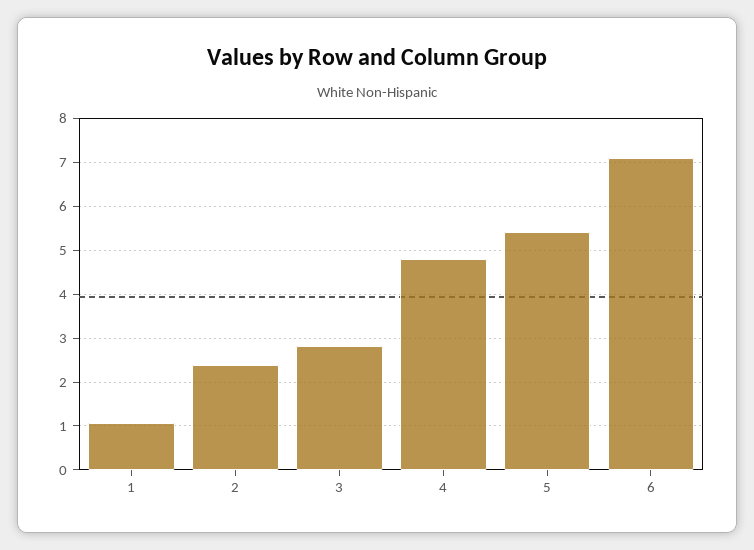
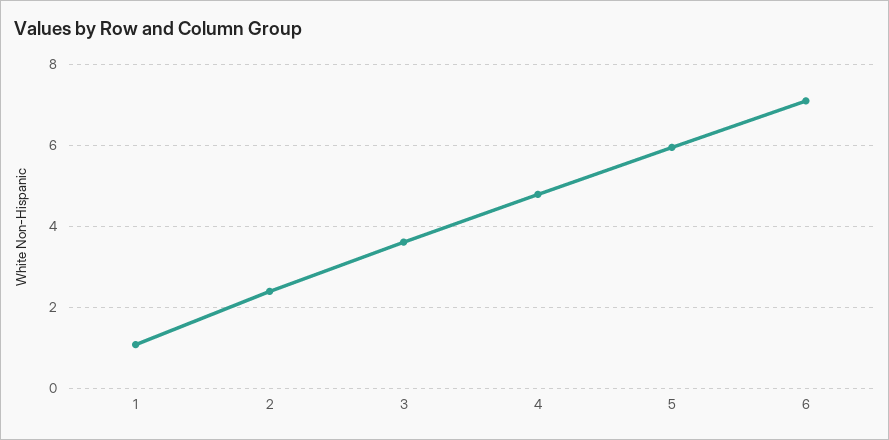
3: 2.8 -> 3.6
5: 5.4 -> 6

